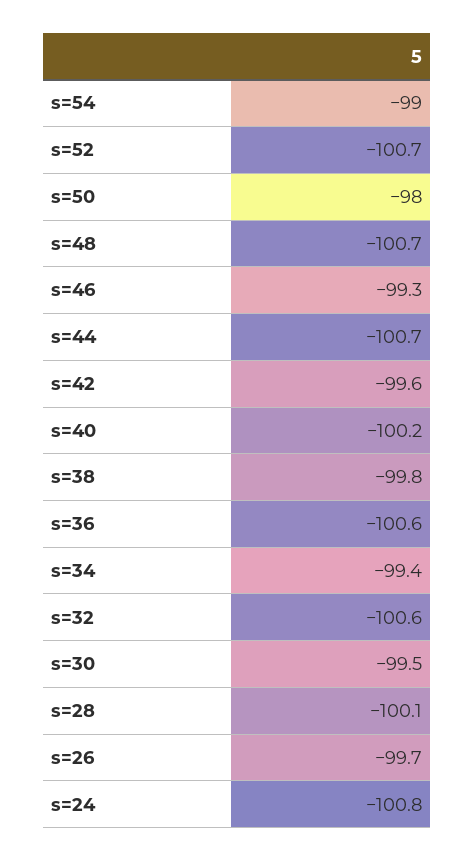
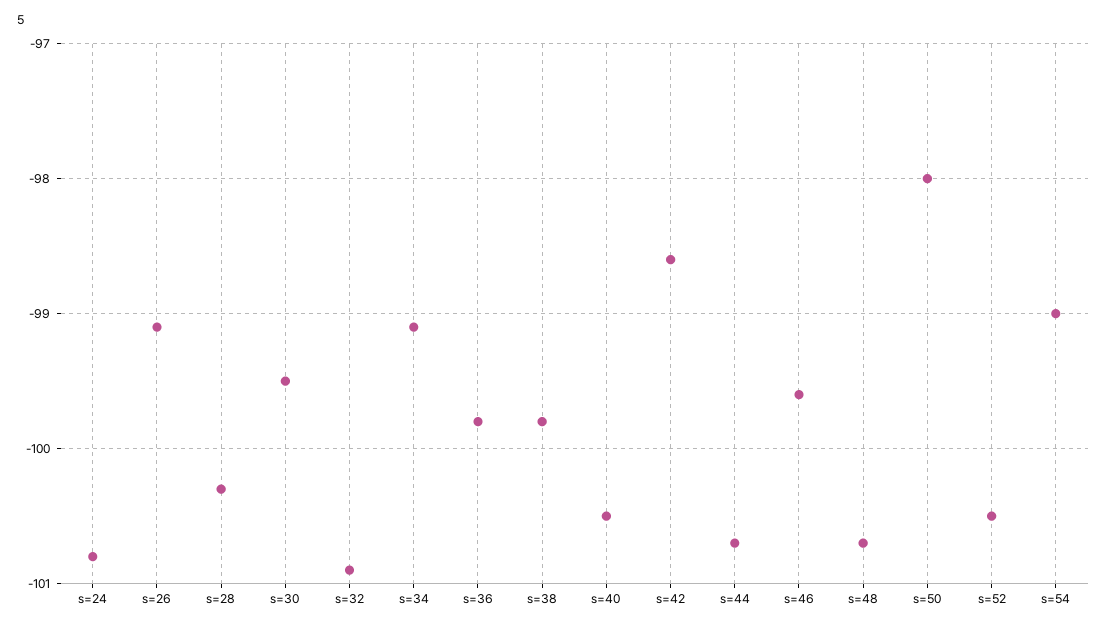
s=52: -100.7 -> -100.5
s=46: -99.3 -> -99.6
s=42: -99.6 -> -98.6
s=40: -100.2 -> -100.5
s=36: -100.6 -> -99.8
s=34: -99.4 -> -99.1
s=32: -100.6 -> -100.9
s=28: -100.1 -> -100.3
s=26: -99.7 -> -99.1

